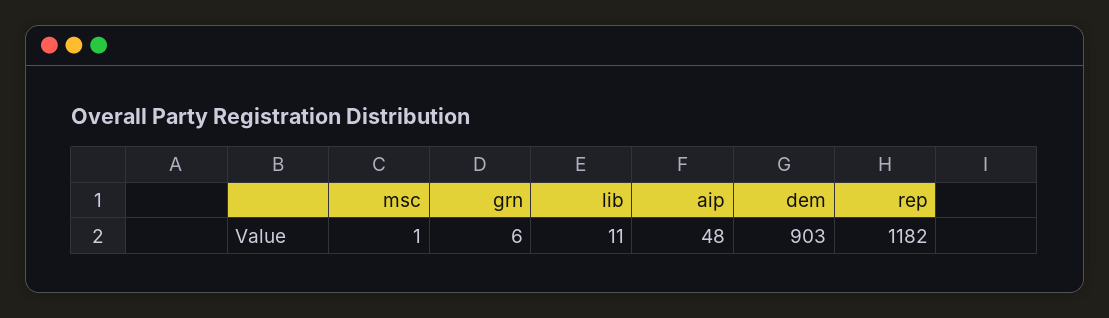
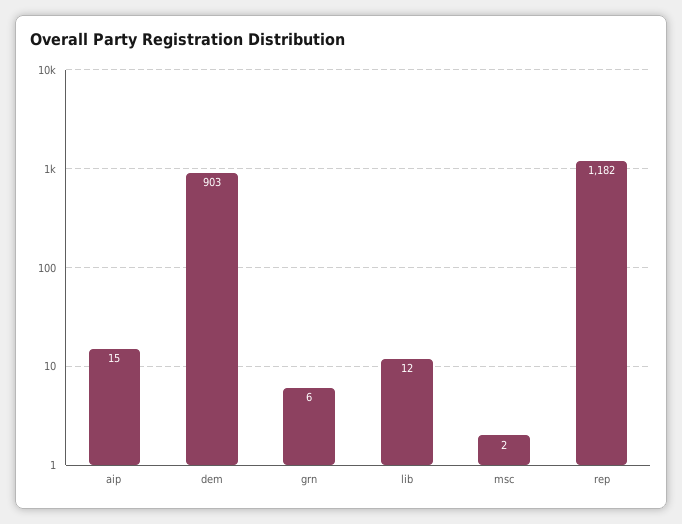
msc: 1 -> 2
lib: 11 -> 12
aip: 48 -> 15

